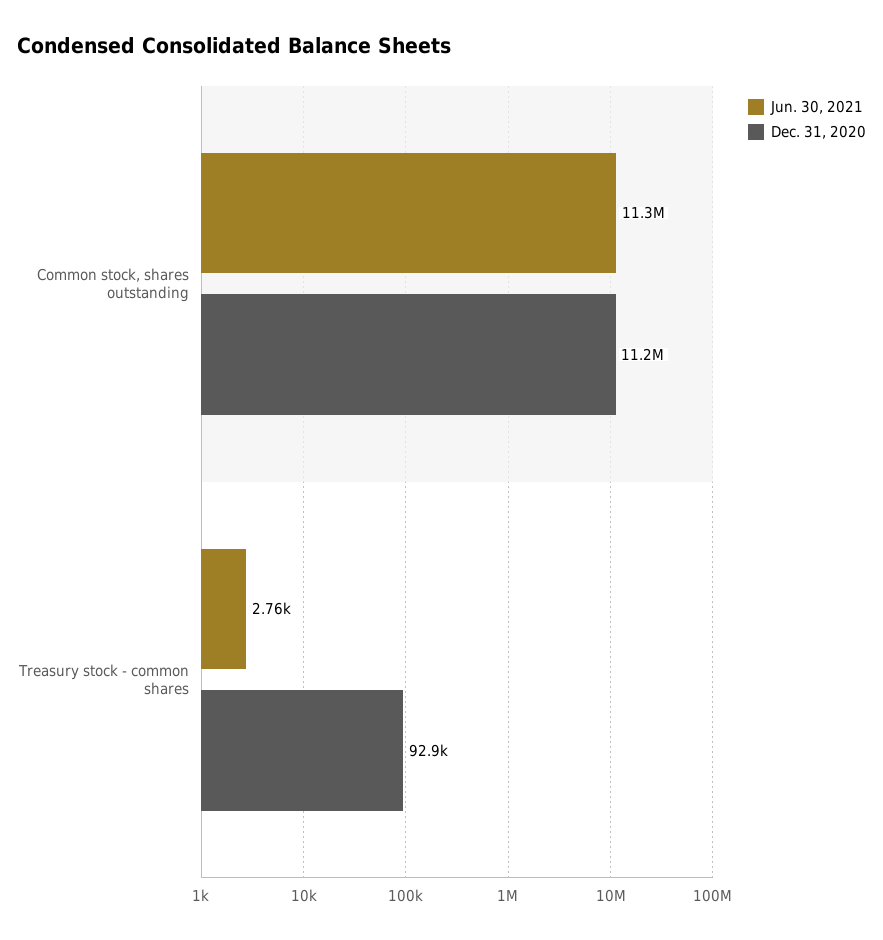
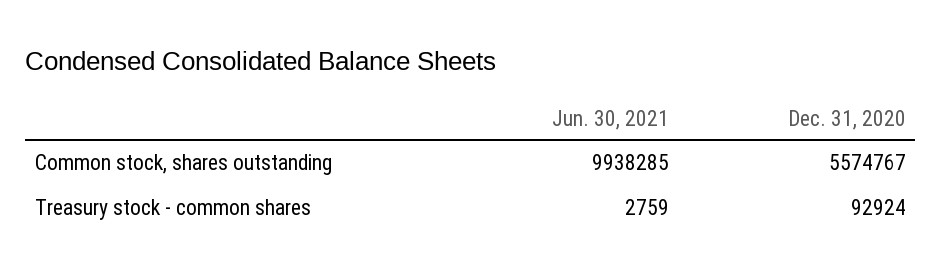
Jun. 30, 2021, Common stock, shares outstanding: 11300000 -> 9938285
Dec. 31, 2020, Common stock, shares outstanding: 11200000 -> 5574767

